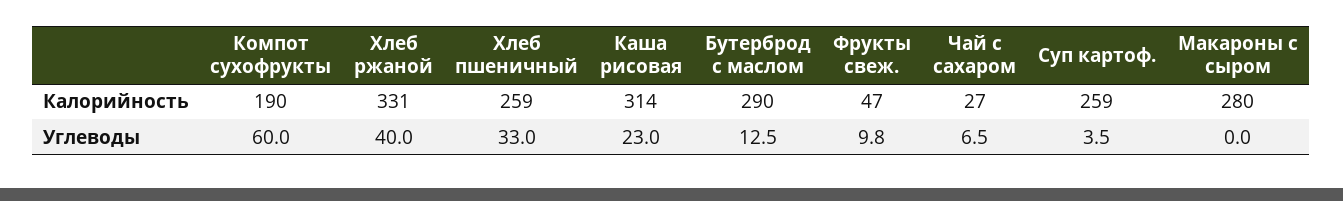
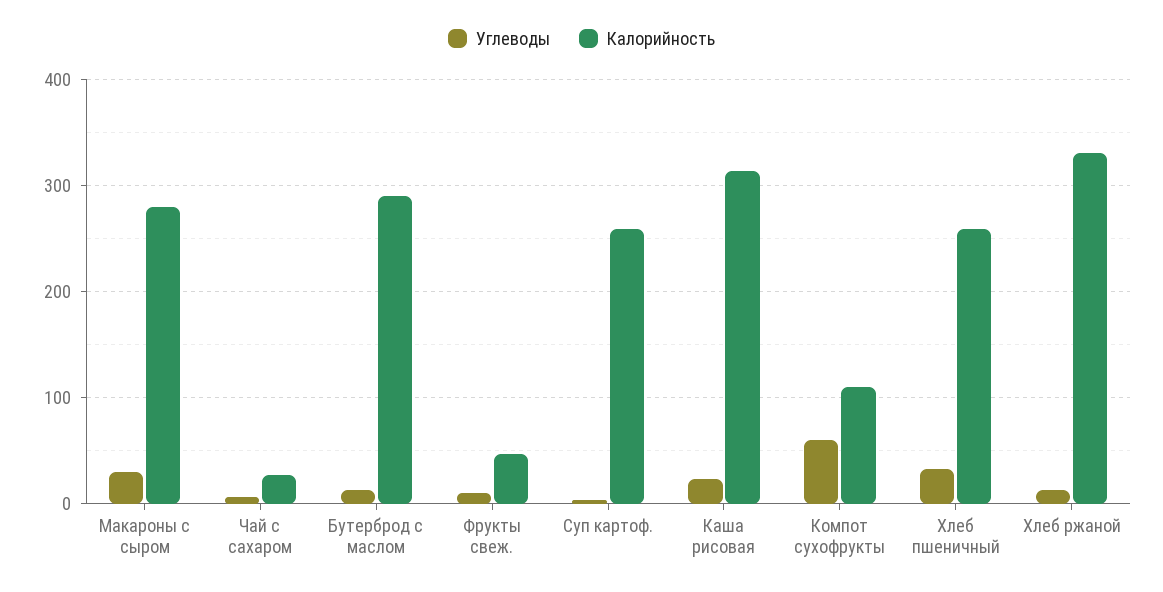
Калорийность, Компот сухофрукты: 190 -> 110
Углеводы, Хлеб ржаной: 40 -> 10
Углеводы, Макароны с сыром: 0 -> 30

